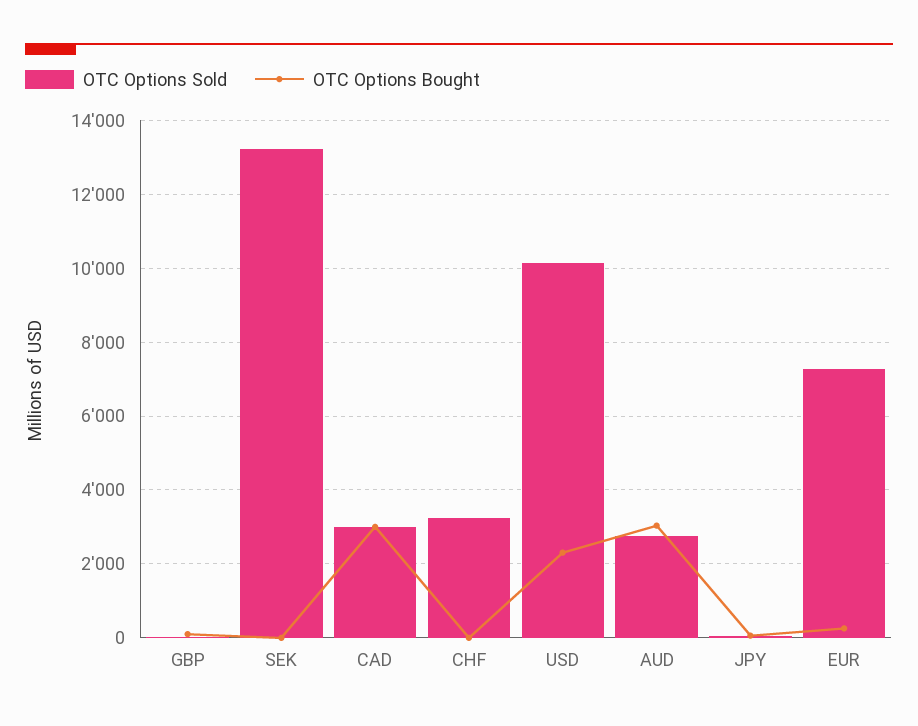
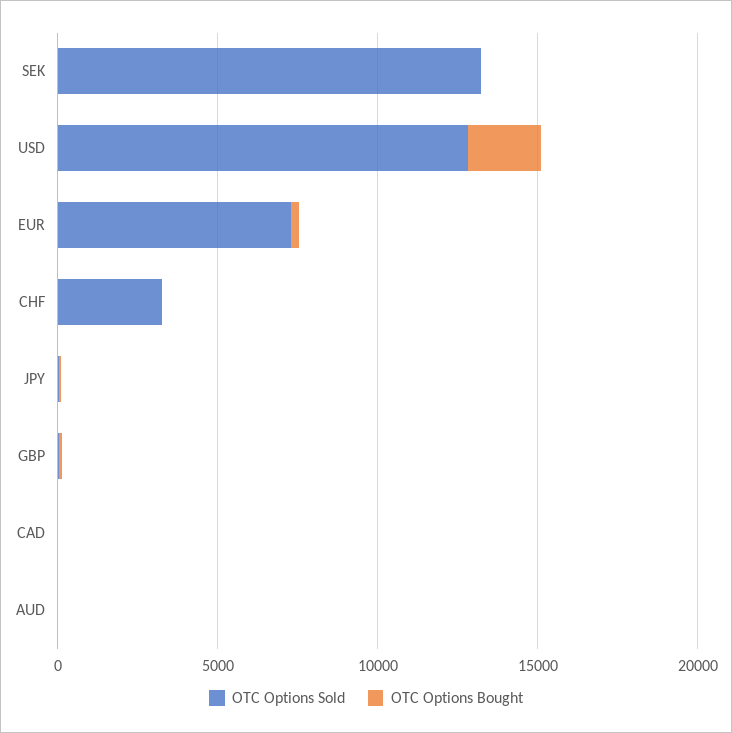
OTC Options Sold, CAD: 3000 -> 0
OTC Options Bought, CAD: 3000 -> 0
OTC Options Sold, USD: 10200 -> 13000
OTC Options Sold, AUD: 2800 -> 0
OTC Options Bought, AUD: 3000 -> 0

